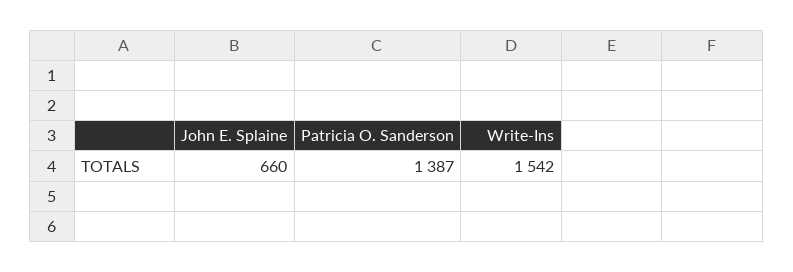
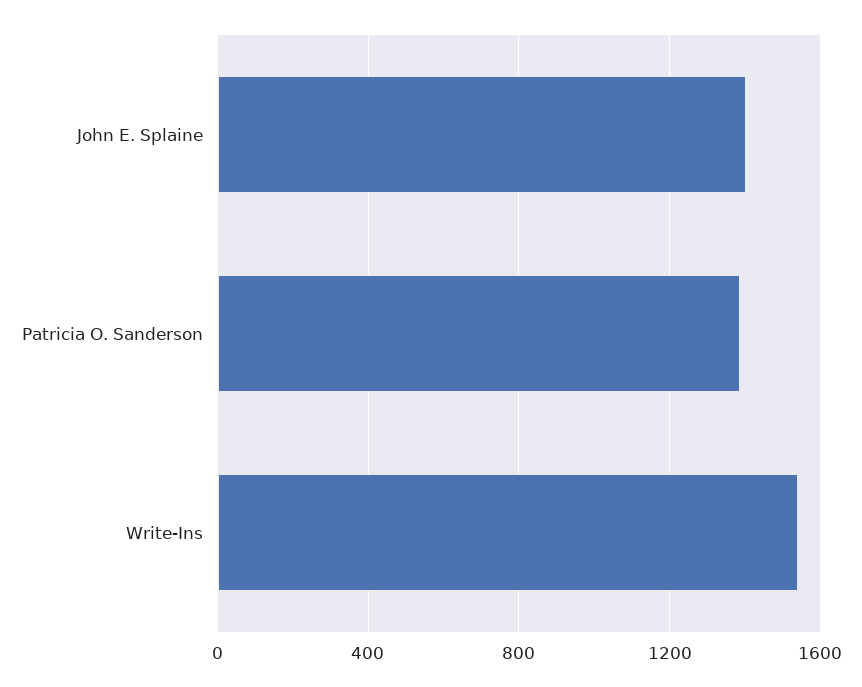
John E. Splaine: 660 -> 1400

